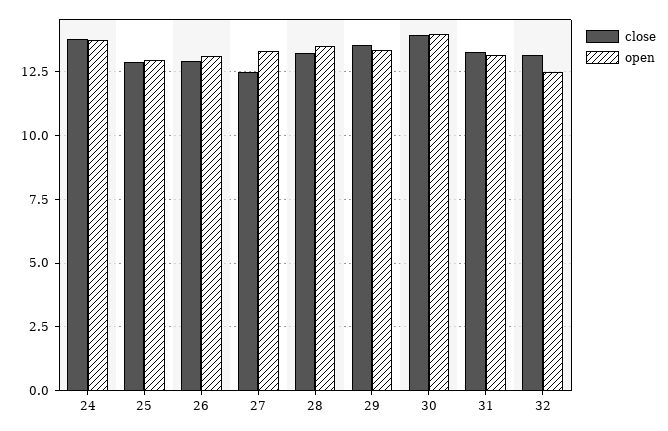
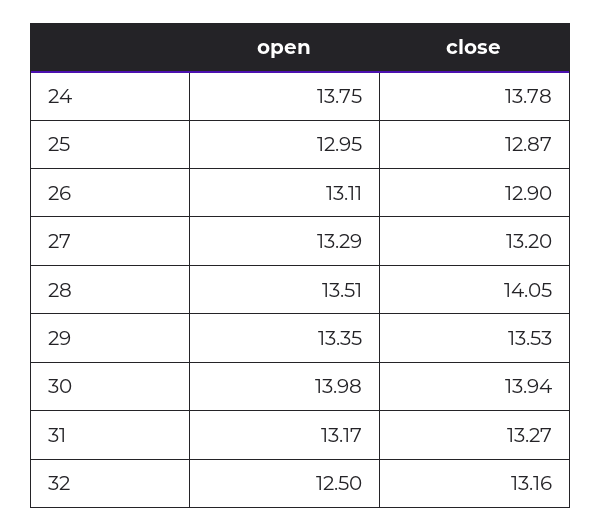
close, 27: 12.5 -> 13.2
close, 28: 13.25 -> 14.05

